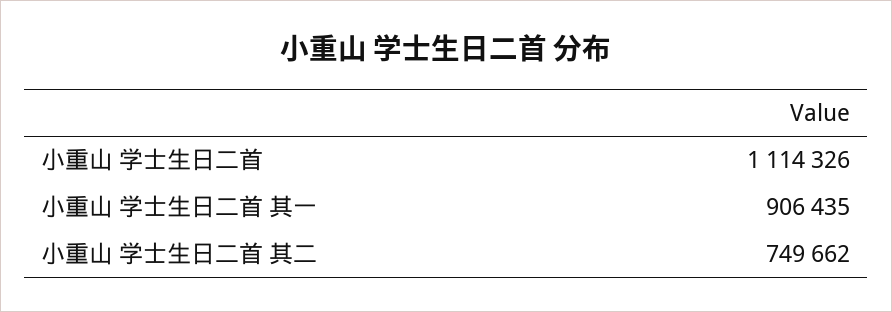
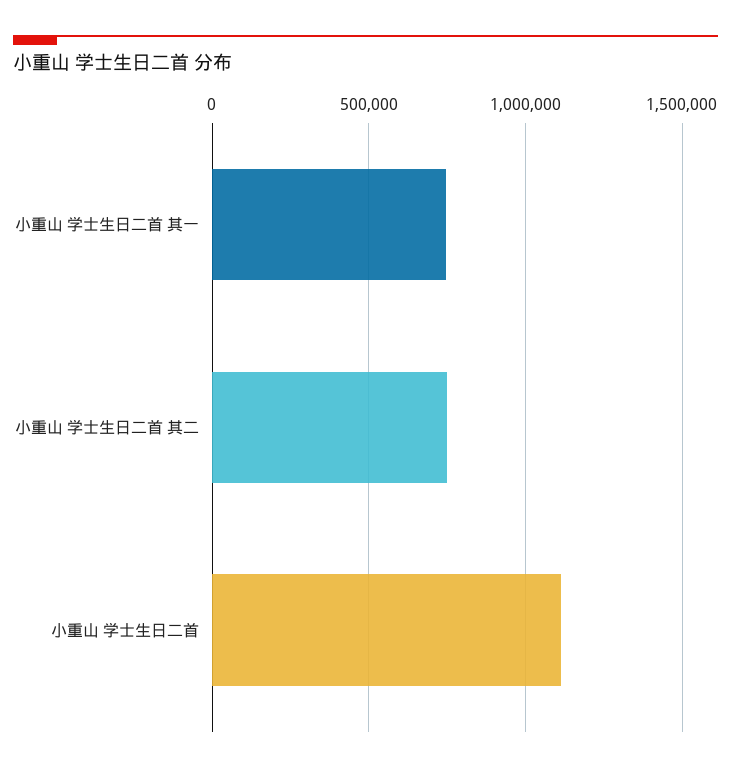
小重山 学士生日二首 其一: 906435 -> 750000

